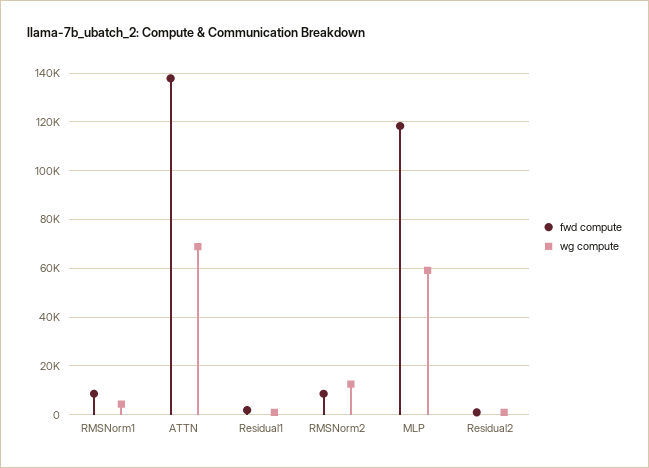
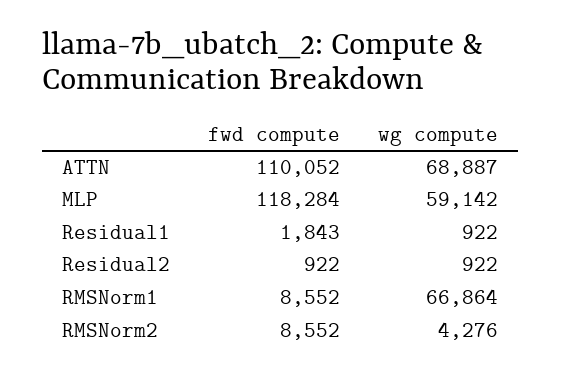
wg compute, RMSNorm1: 5000 -> 66864
fwd compute, ATTN: 137500 -> 110052
wg compute, RMSNorm2: 12500 -> 4276

